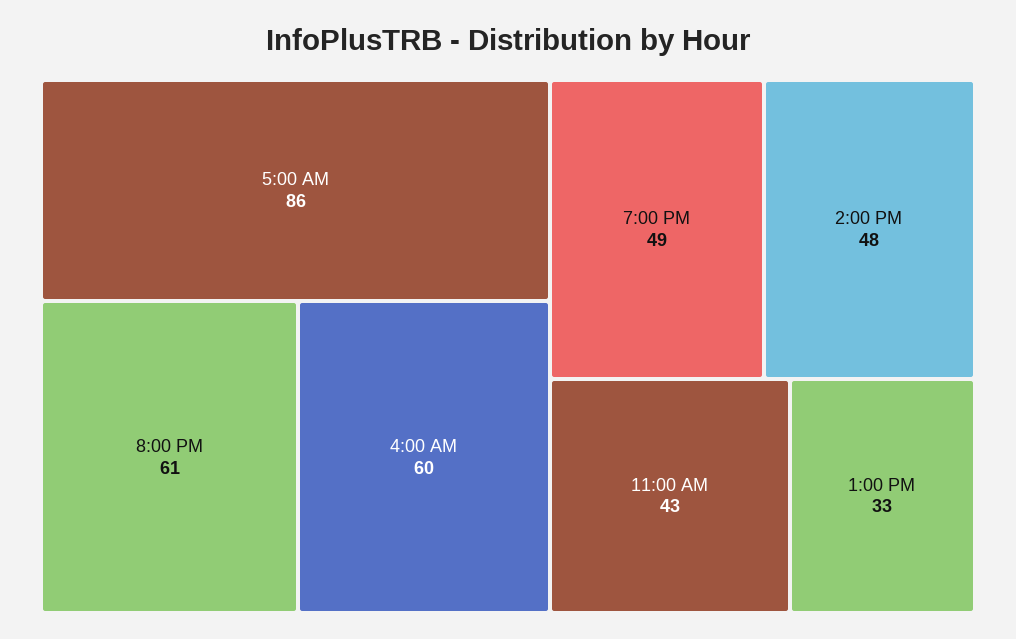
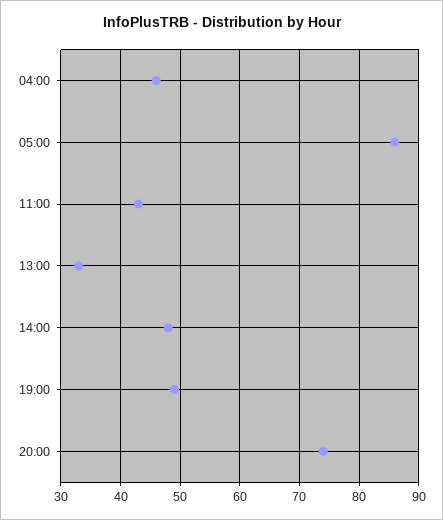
8:00 PM: 61 -> 75
4:00 AM: 60 -> 45

